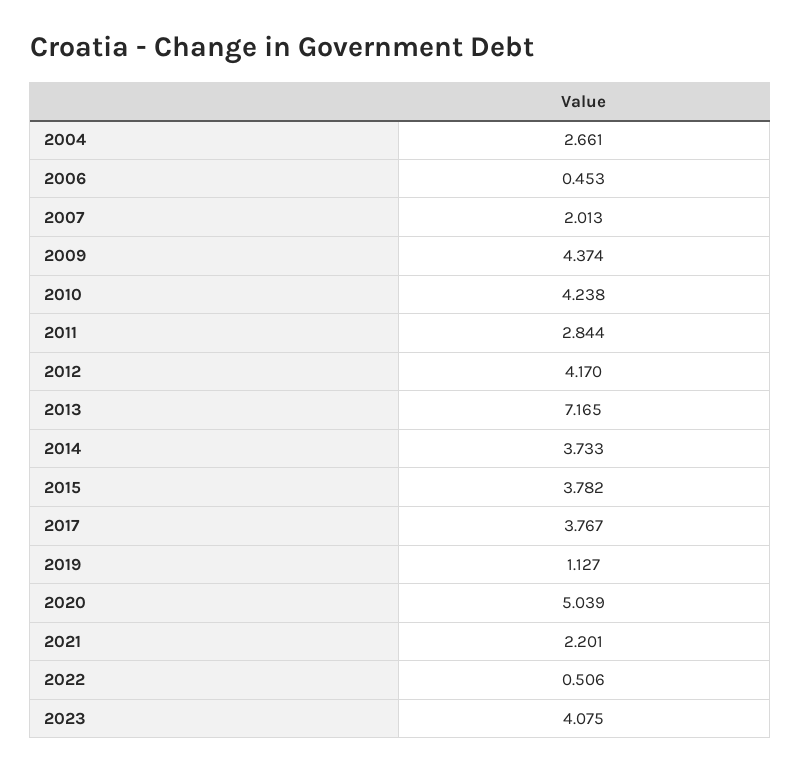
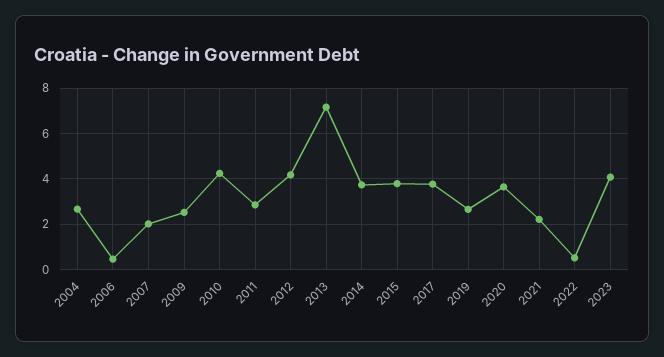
2009: 4.374 -> 2.5
2019: 1.127 -> 2.5
2020: 5.039 -> 3.5

